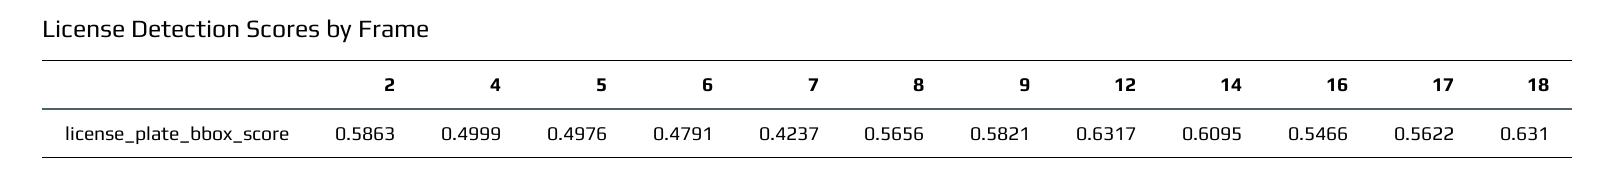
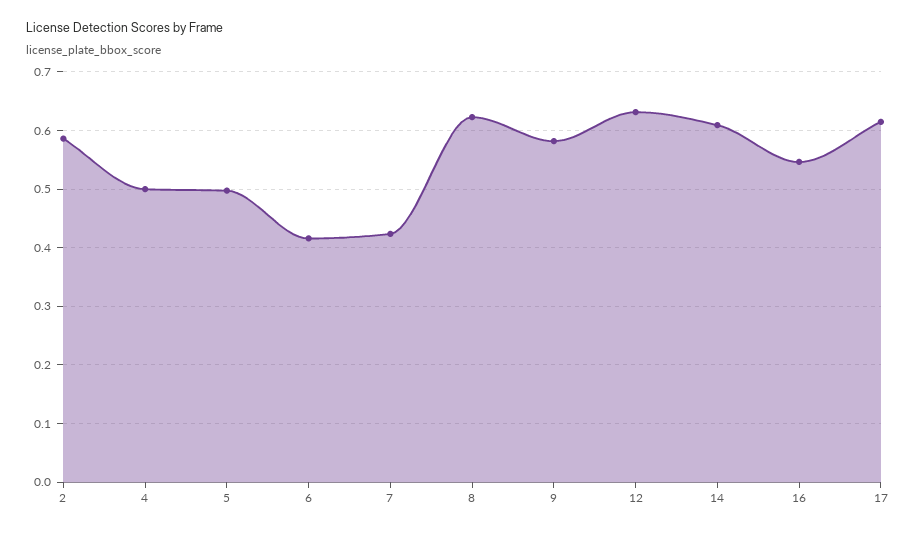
6: 0.4791 -> 0.42
8: 0.5656 -> 0.62
17: 0.5622 -> 0.62
18: 0.631 -> none

